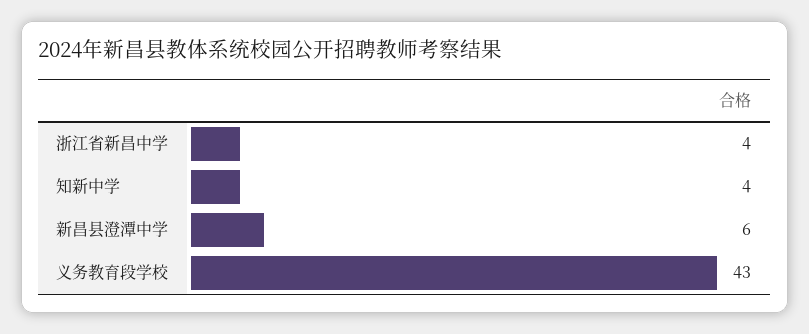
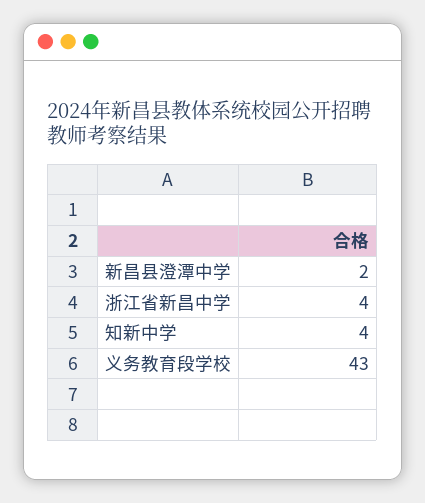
新昌县澄潭中学: 6 -> 2

